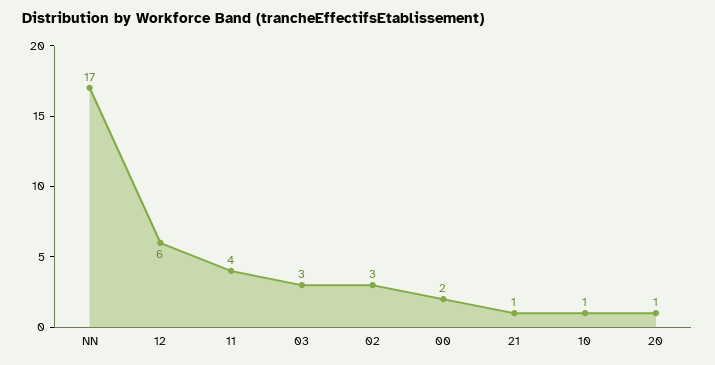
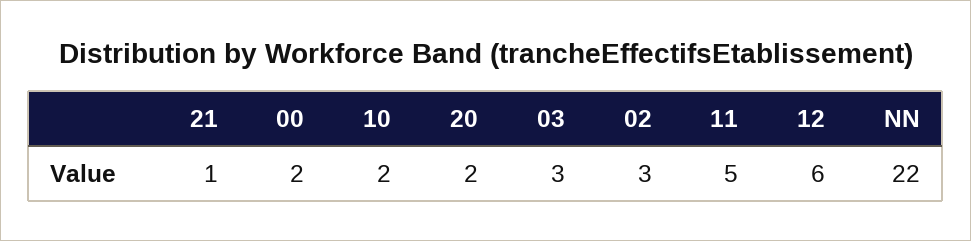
NN: 17 -> 22
11: 4 -> 5
10: 1 -> 2
20: 1 -> 2

